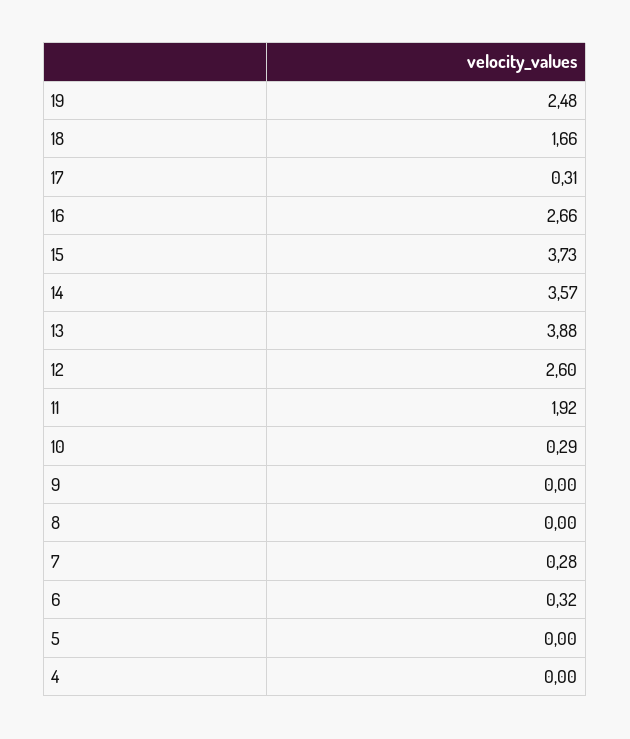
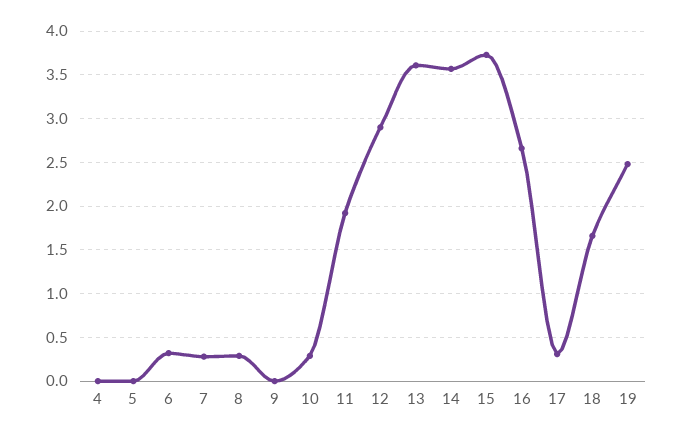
13: 3.88 -> 3.6
12: 2.6 -> 2.9
8: 0 -> 0.3

